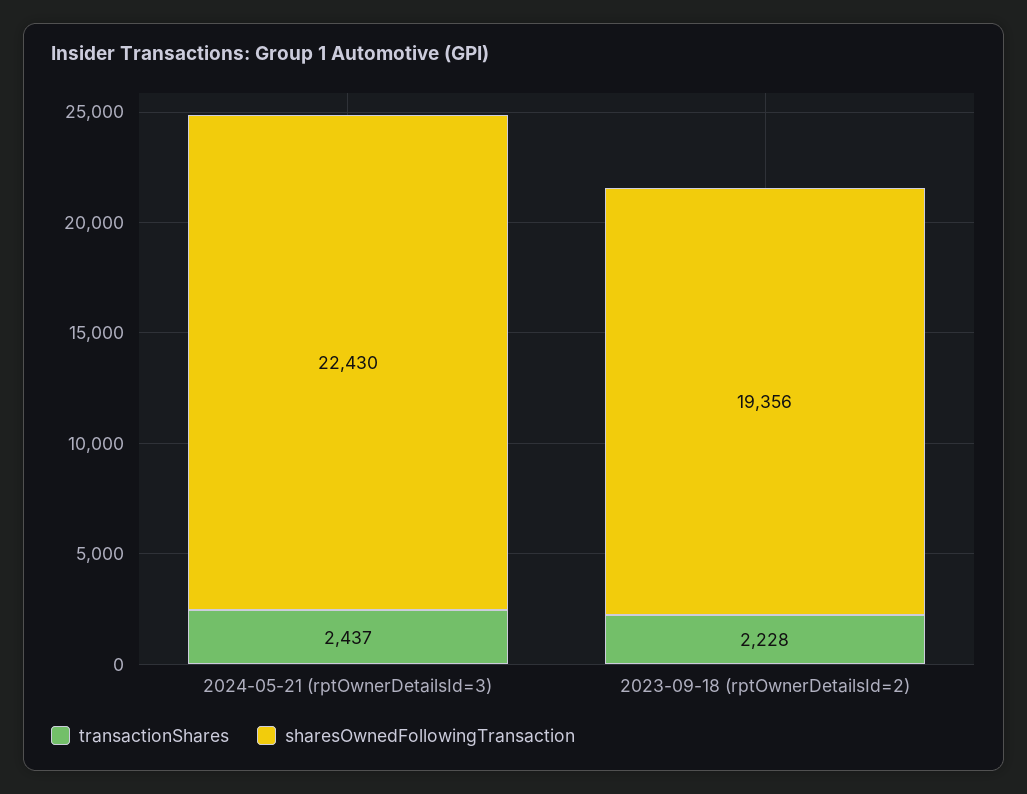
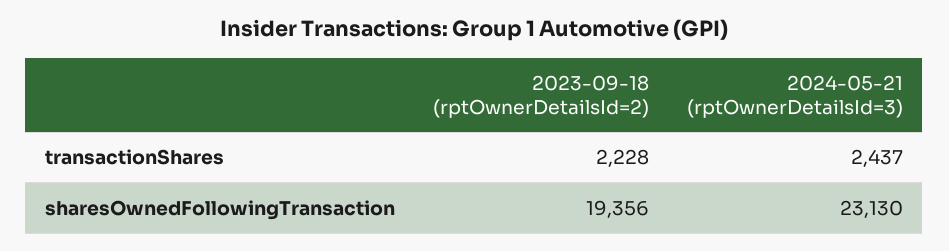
sharesOwnedFollowingTransaction, 2024-05-21 (rptOwnerDetailsId=3): 22430 -> 23130

